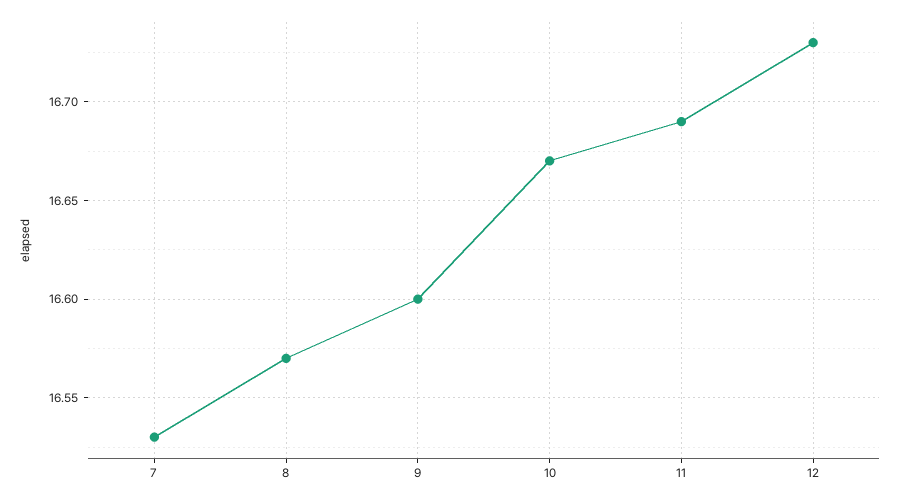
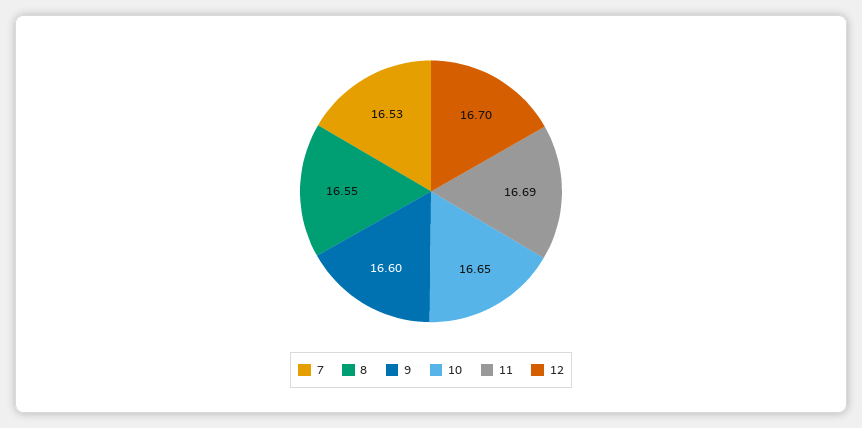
8: 16.57 -> 16.55
10: 16.67 -> 16.65
12: 16.73 -> 16.7

